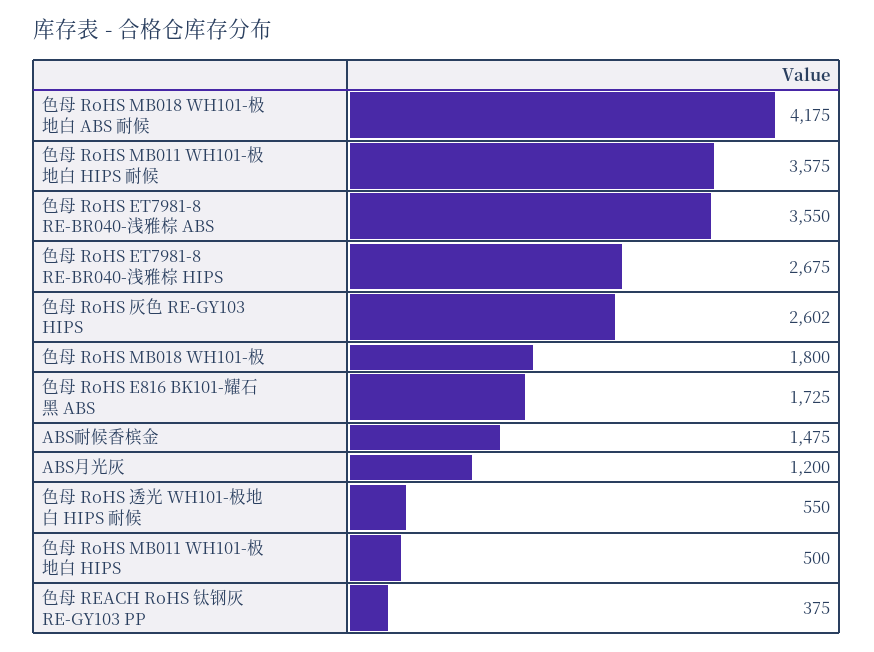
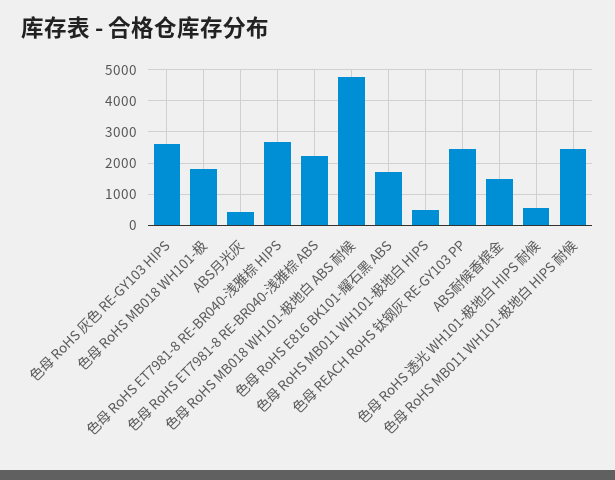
色母 RoHS MB018 WH101-极地白 ABS 耐候: 4175 -> 4800
色母 RoHS MB011 WH101-极地白 HIPS 耐候: 3575 -> 2400
色母 RoHS ET7981-8 RE-BR040-浅雅棕 ABS: 3550 -> 2200
ABS月光灰: 1200 -> 400
色母 REACH RoHS 钛钢灰 RE-GY103 PP: 375 -> 2400

